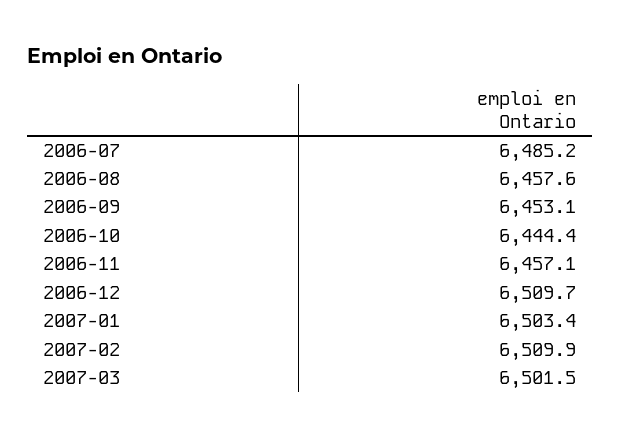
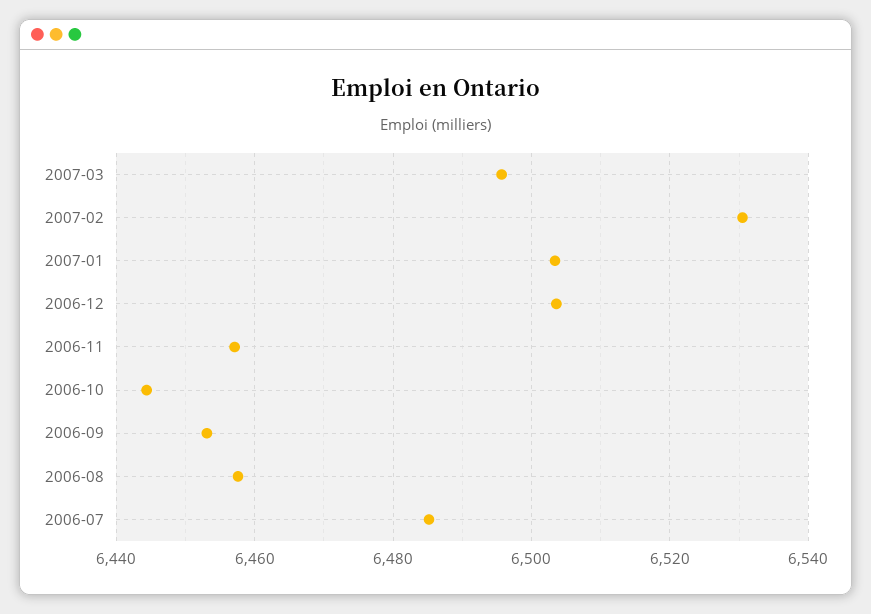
2006-12: 6509.7 -> 6504
2007-02: 6509.9 -> 6530
2007-03: 6501.5 -> 6496

